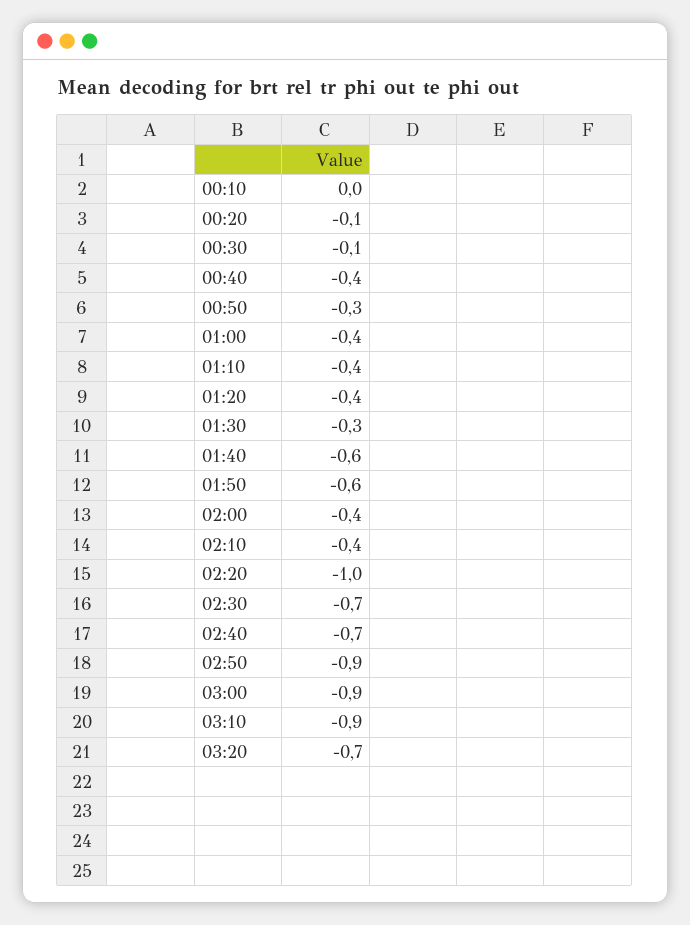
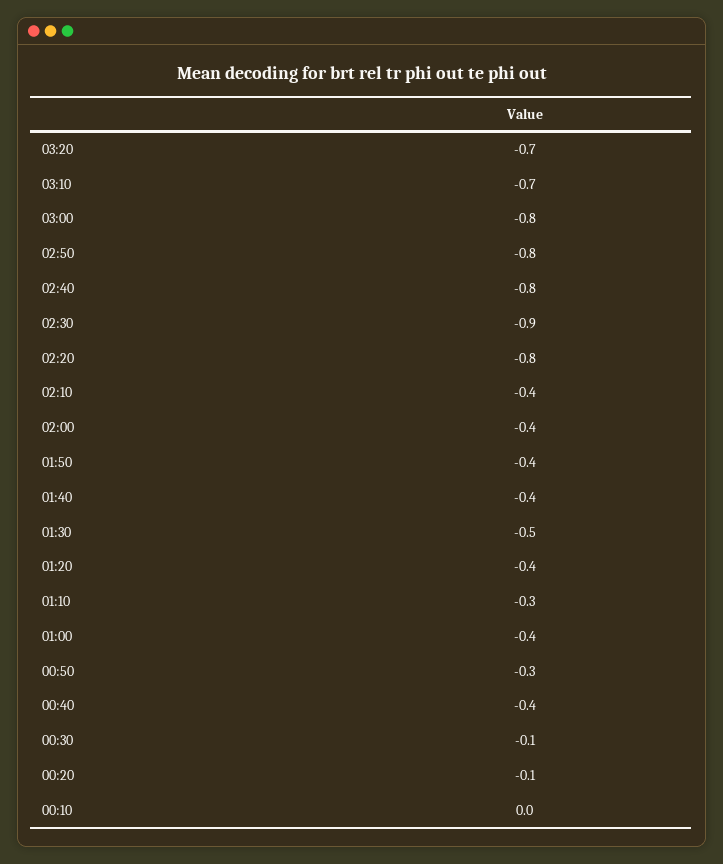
01:10: -0.4 -> -0.3
01:30: -0.3 -> -0.5
01:40: -0.6 -> -0.4
01:50: -0.6 -> -0.4
02:20: -1 -> -0.8
02:30: -0.7 -> -0.9
02:40: -0.7 -> -0.8
02:50: -0.9 -> -0.8
03:00: -0.9 -> -0.8
03:10: -0.9 -> -0.7

